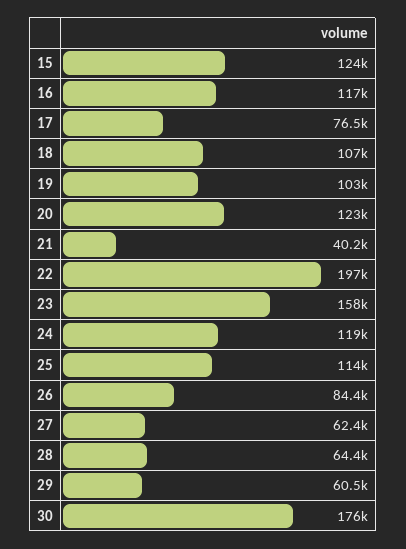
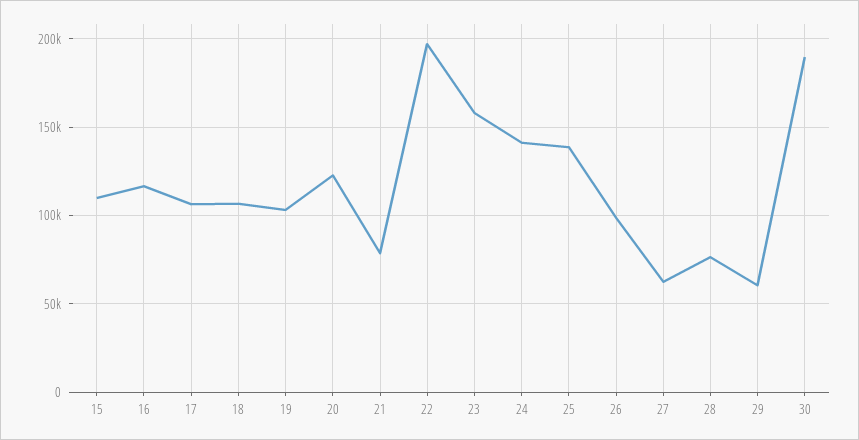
15: 124000 -> 110000
17: 76500 -> 105000
21: 40200 -> 80000
24: 119000 -> 140000
25: 114000 -> 140000
26: 84400 -> 100000
28: 64400 -> 75000
30: 176000 -> 190000

